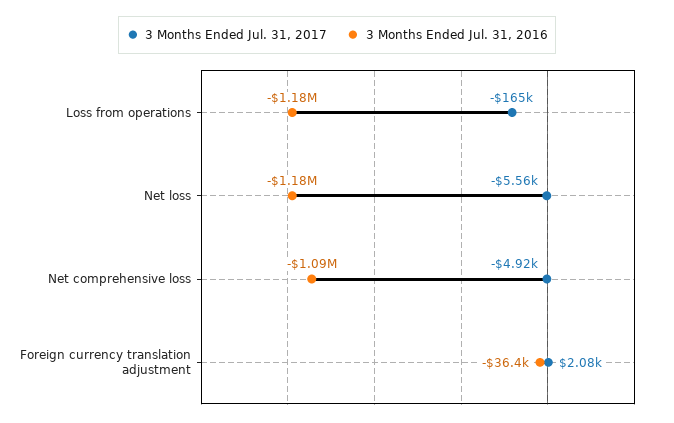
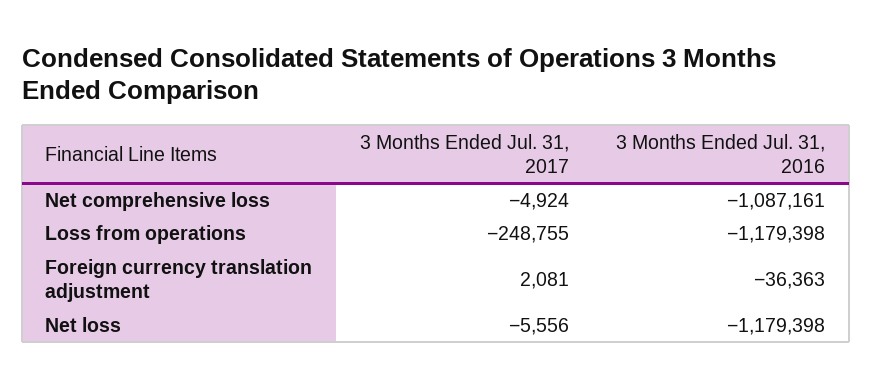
3 Months Ended Jul. 31, 2017, Loss from operations: -165000 -> -248755

